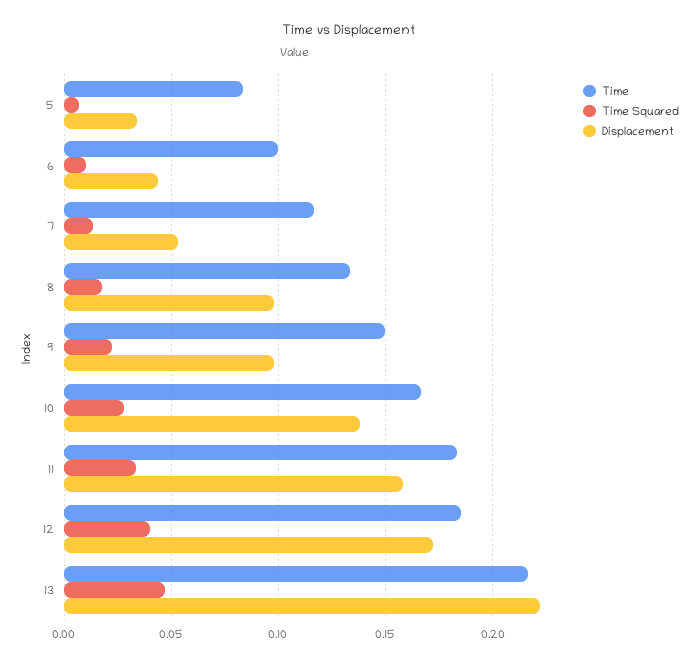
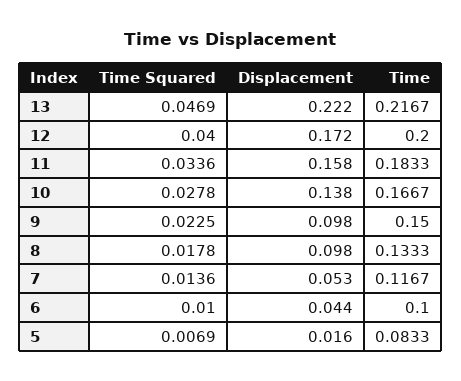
Displacement, 5: 0.035 -> 0.016
Time, 12: 0.185 -> 0.2

